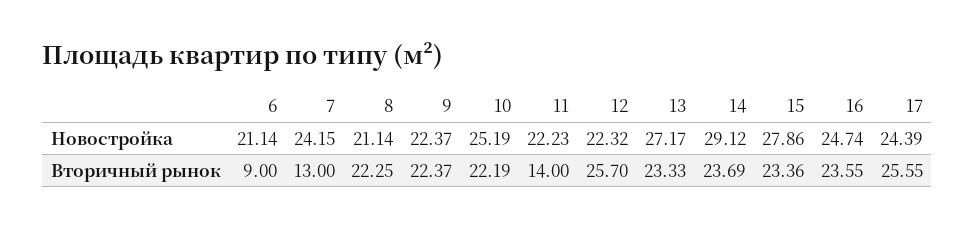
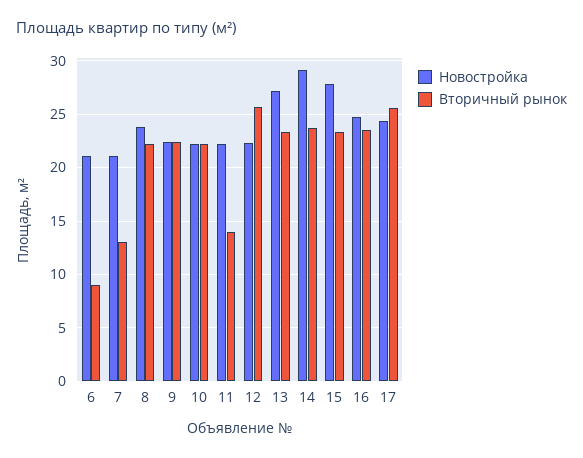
Новостройка, 7: 24.15 -> 21
Новостройка, 8: 21.14 -> 24
Новостройка, 10: 25.19 -> 22

